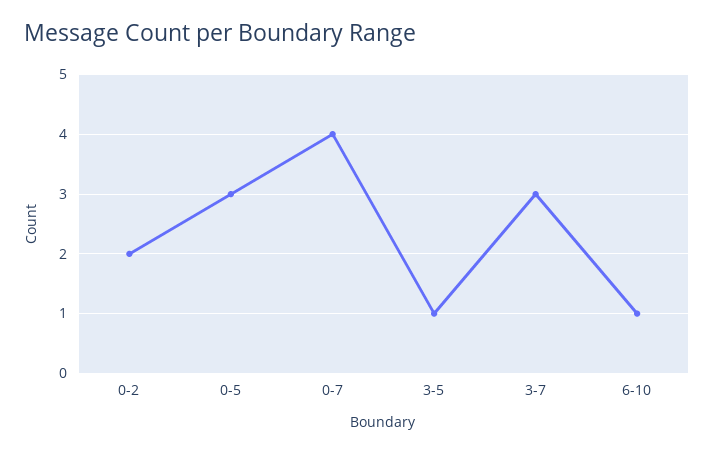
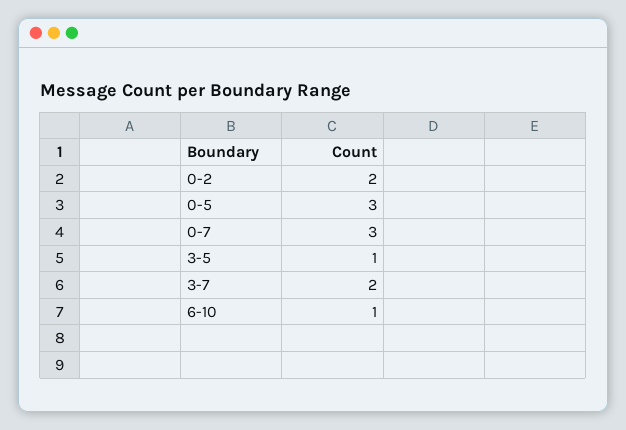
0-7: 4 -> 3
3-7: 3 -> 2

